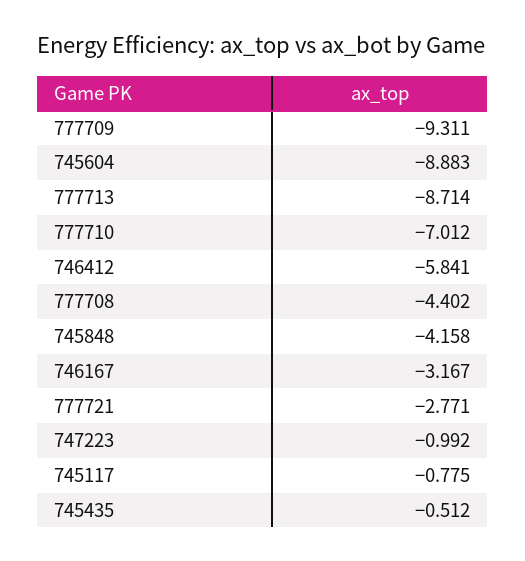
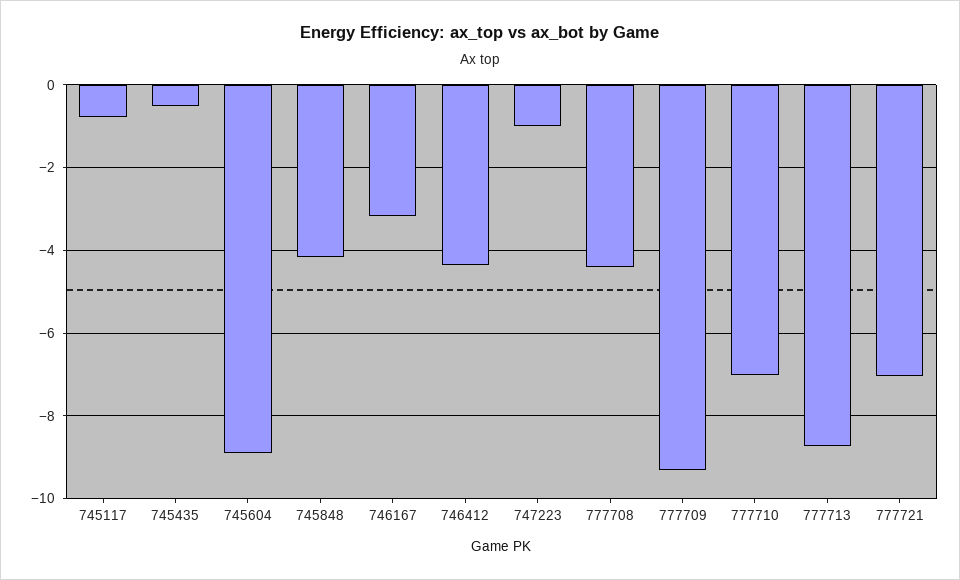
746412: -5.841 -> -4.4
777721: -2.771 -> -7

